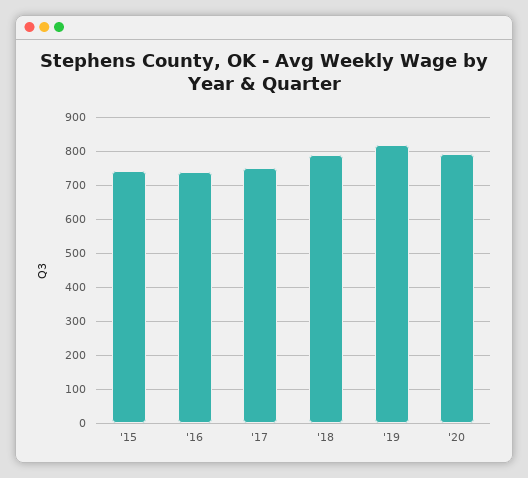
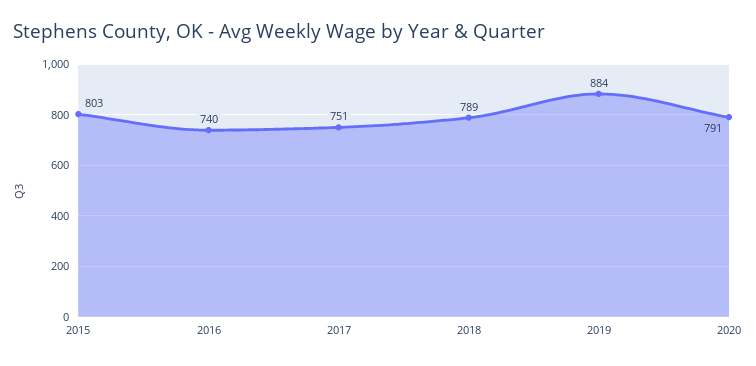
'15: 740 -> 803
'19: 820 -> 884

